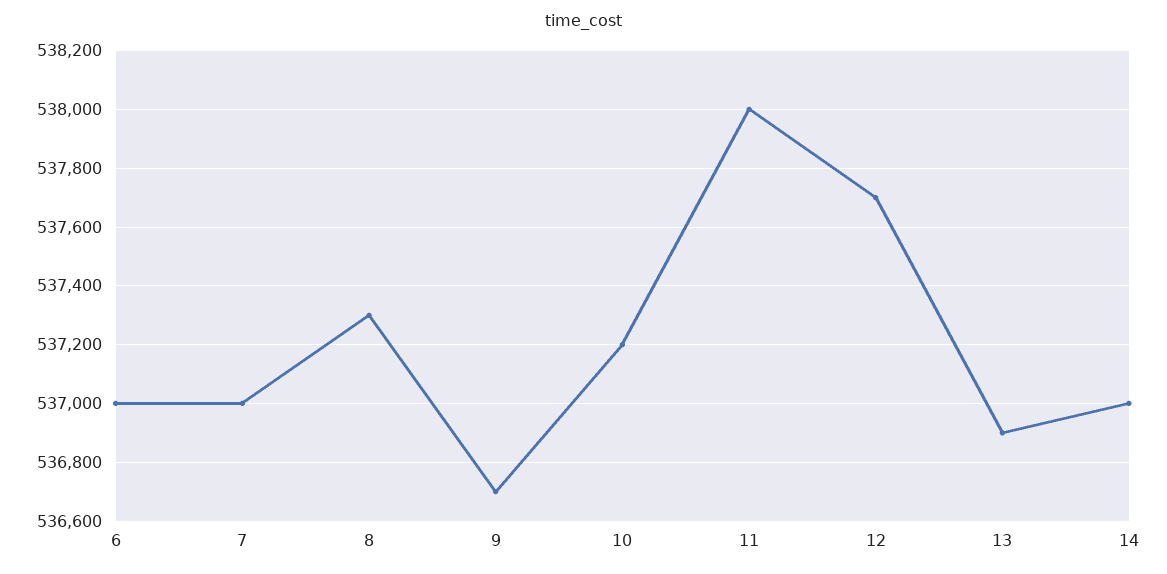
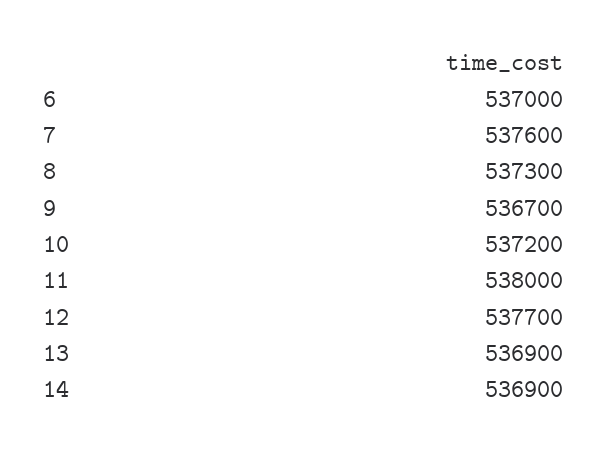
7: 537000 -> 537600
14: 537000 -> 536900

